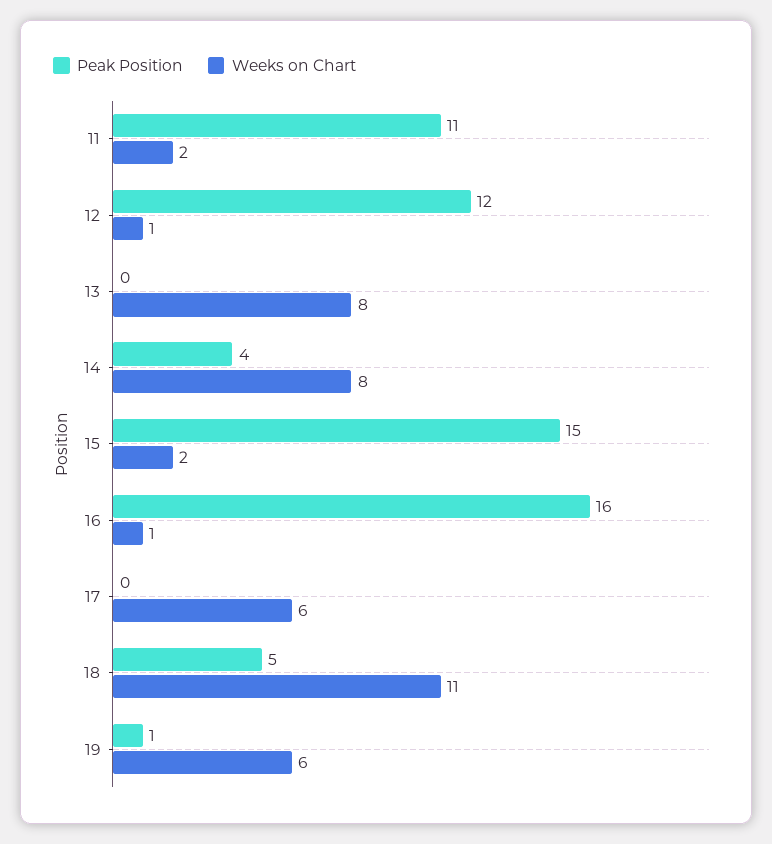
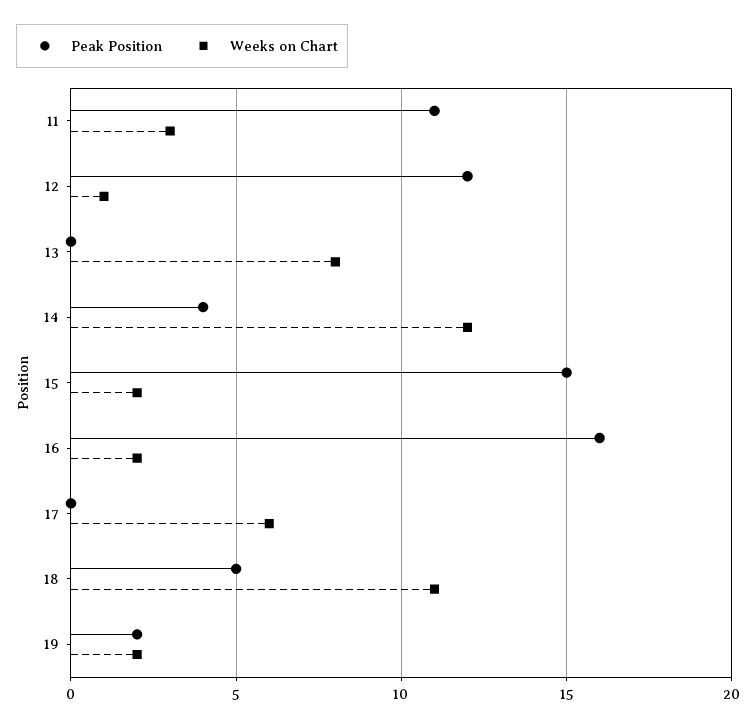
Weeks on Chart, 11: 2 -> 3
Weeks on Chart, 14: 8 -> 12
Weeks on Chart, 16: 1 -> 2
Peak Position, 19: 1 -> 2
Weeks on Chart, 19: 6 -> 2

